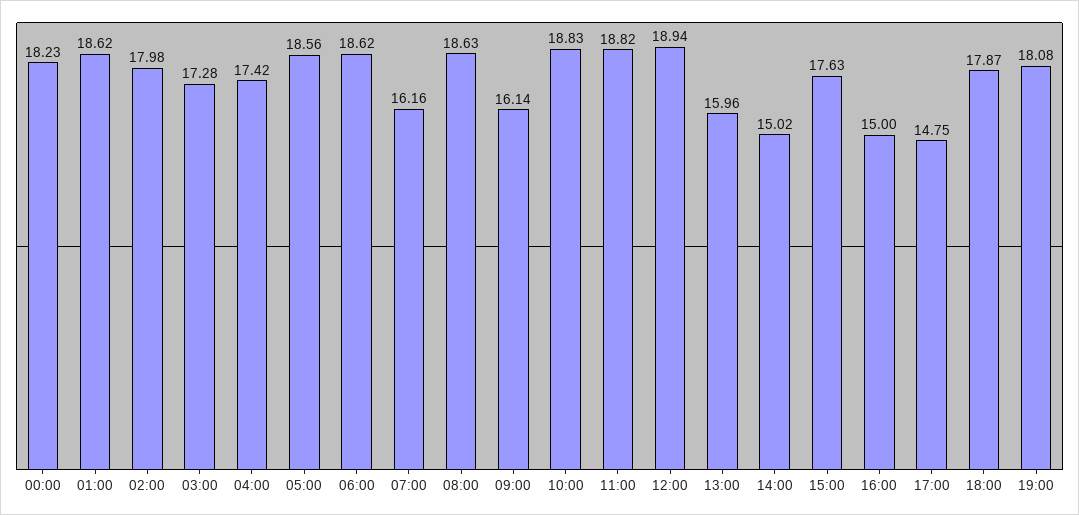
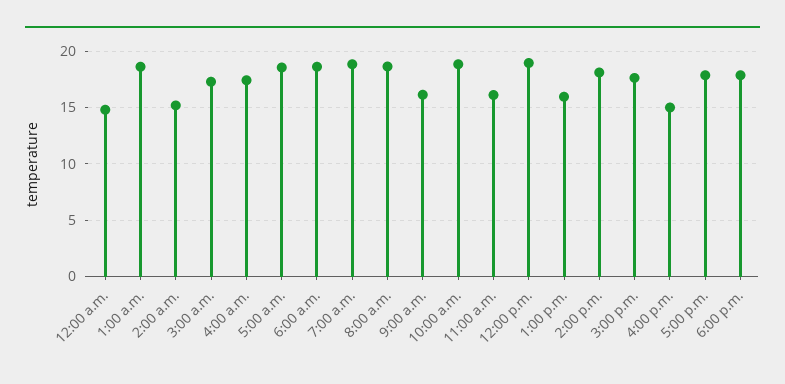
00:00: 18.23 -> 15
02:00: 17.98 -> 15
07:00: 16.16 -> 19
11:00: 18.82 -> 16
14:00: 15.02 -> 18
17:00: 14.75 -> 18
19:00: 18.08 -> none

